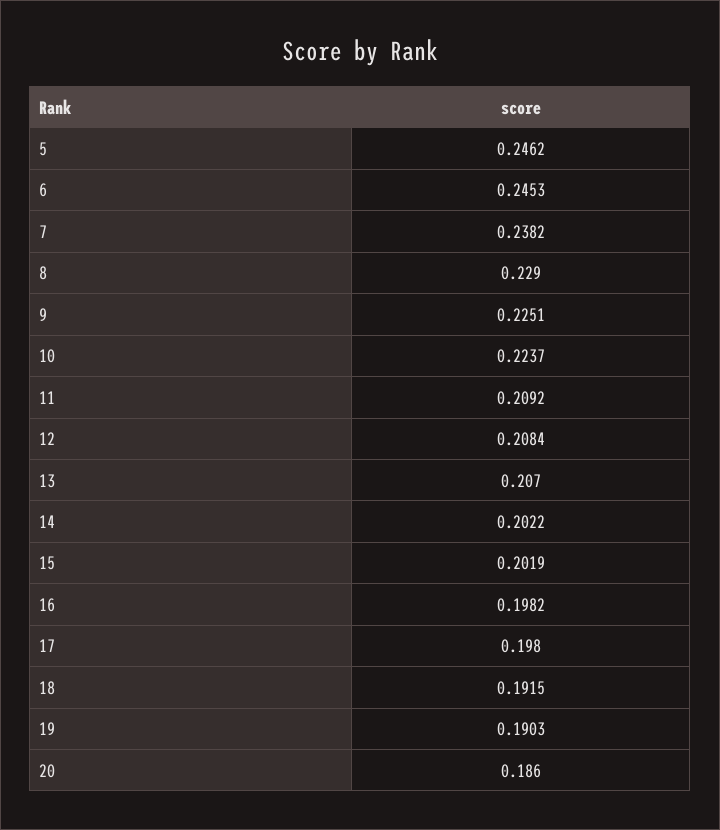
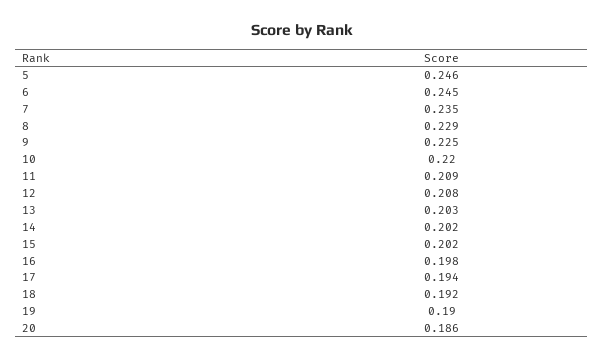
7: 0.2382 -> 0.235
10: 0.2237 -> 0.22
13: 0.207 -> 0.203
17: 0.198 -> 0.194

